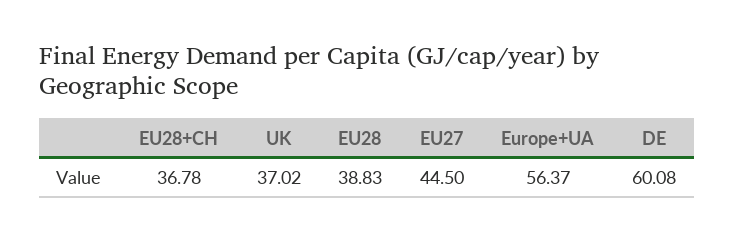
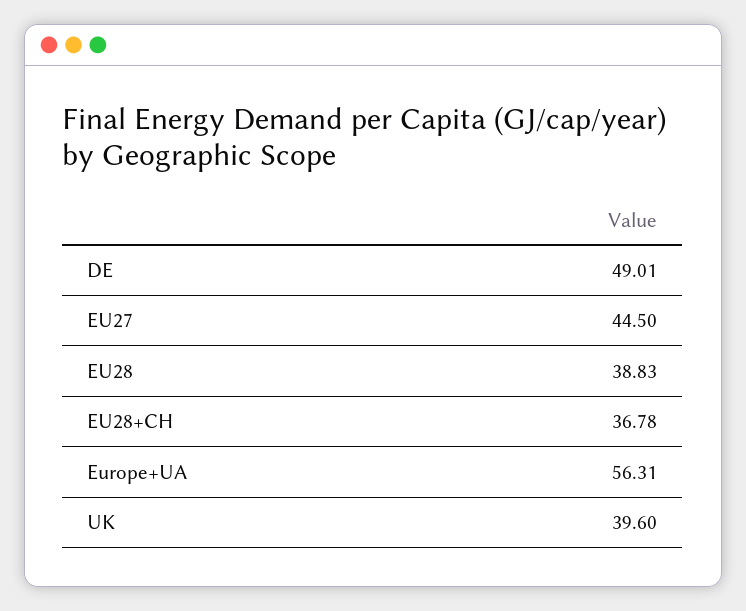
UK: 37.02 -> 39.6
Europe+UA: 56.37 -> 56.31
DE: 60.08 -> 49.01

